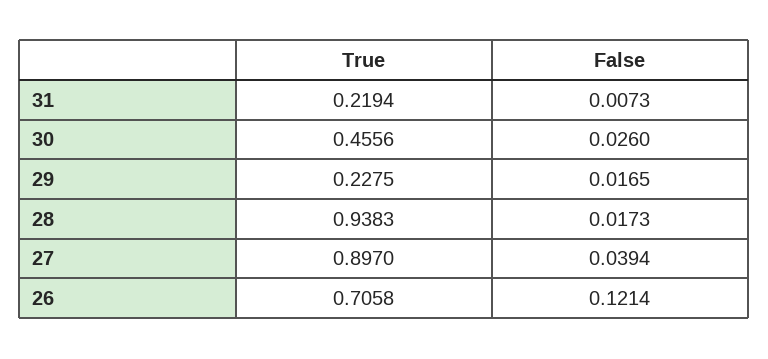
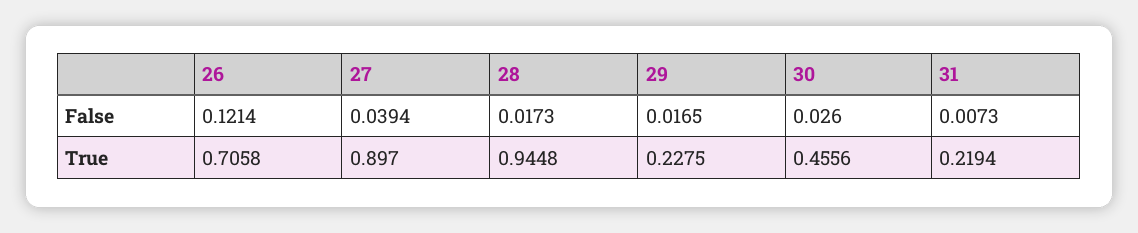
True, 28: 0.9383 -> 0.9448

